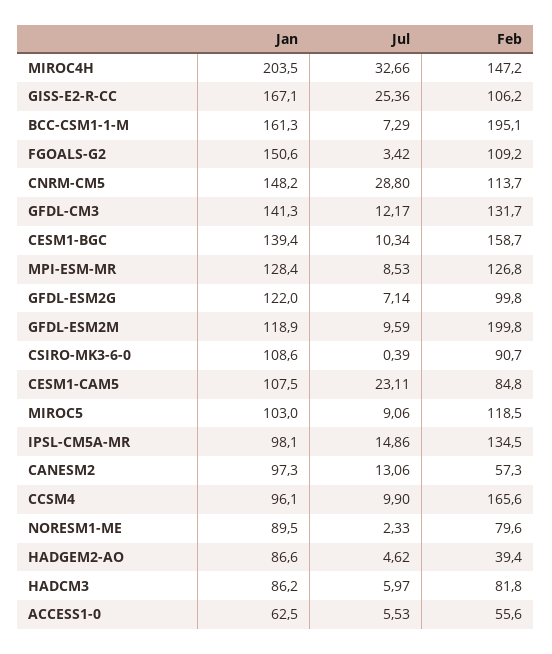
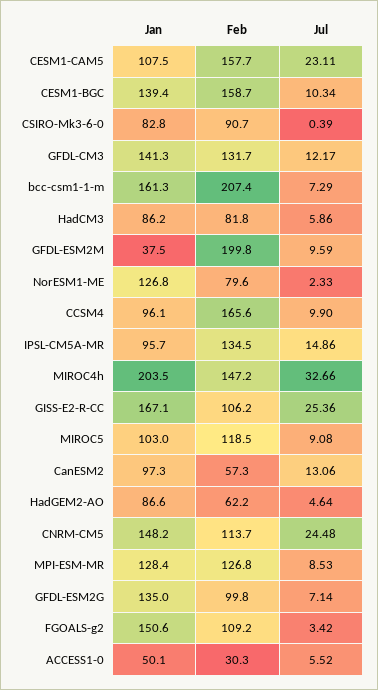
Feb, BCC-CSM1-1-M: 195.1 -> 207.4
Jul, CNRM-CM5: 28.8 -> 24.48
Jan, GFDL-ESM2G: 122 -> 135
Jan, GFDL-ESM2M: 118.9 -> 37.5
Jan, CSIRO-MK3-6-0: 108.6 -> 82.8
Feb, CESM1-CAM5: 84.8 -> 157.7
Jul, MIROC5: 9.06 -> 9.08
Jan, IPSL-CM5A-MR: 98.1 -> 95.7
Jan, NORESM1-ME: 89.5 -> 126.8
Jul, HADGEM2-AO: 4.62 -> 4.64
Feb, HADGEM2-AO: 39.4 -> 62.2
Jul, HADCM3: 5.97 -> 5.86
Jan, ACCESS1-0: 62.5 -> 50.1
Jul, ACCESS1-0: 5.53 -> 5.52
Feb, ACCESS1-0: 55.6 -> 30.3

